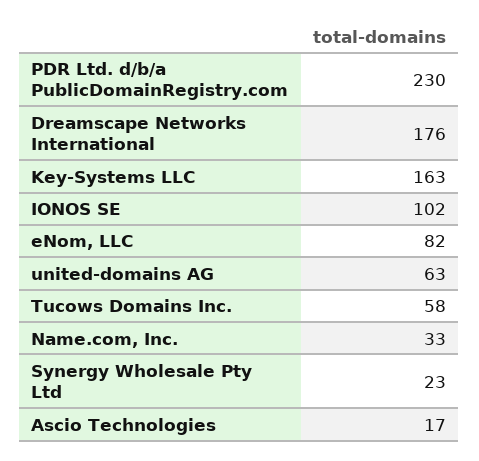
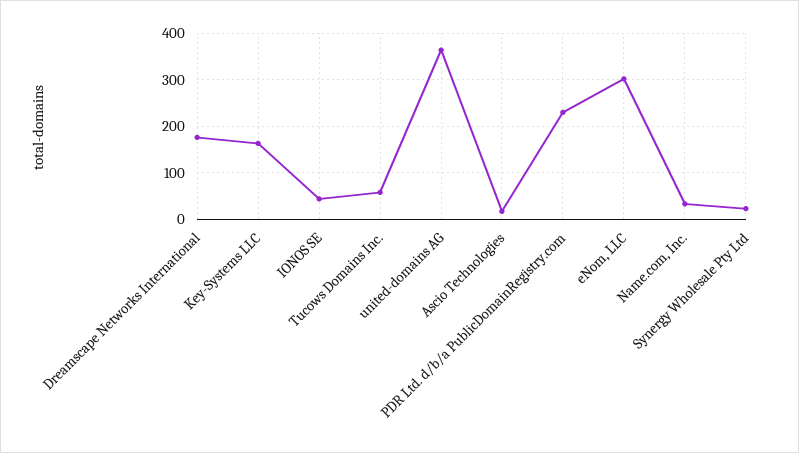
IONOS SE: 102 -> 40
eNom, LLC: 82 -> 300
united-domains AG: 63 -> 360

